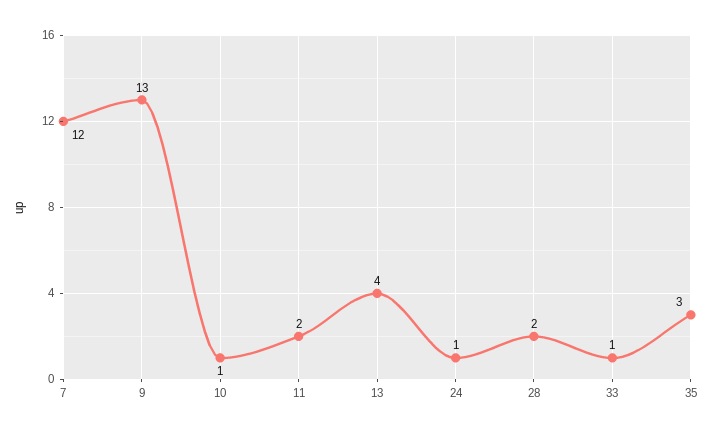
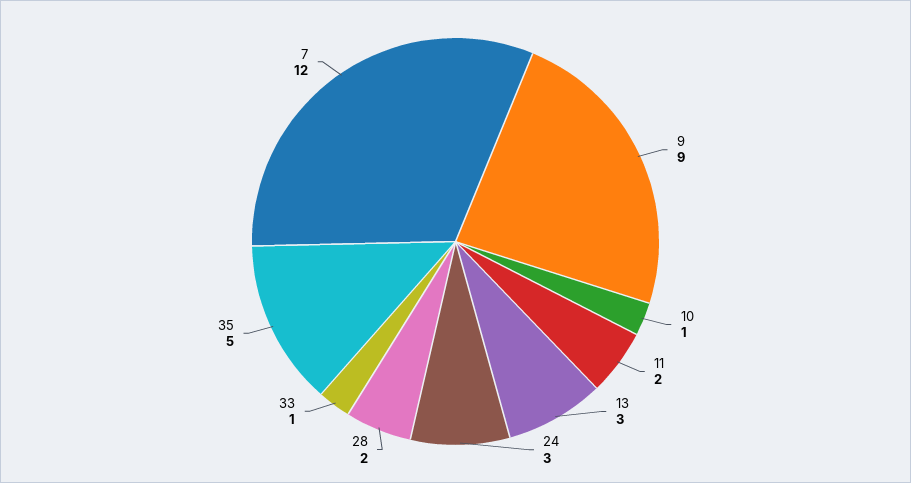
9: 13 -> 9
13: 4 -> 3
24: 1 -> 3
35: 3 -> 5

